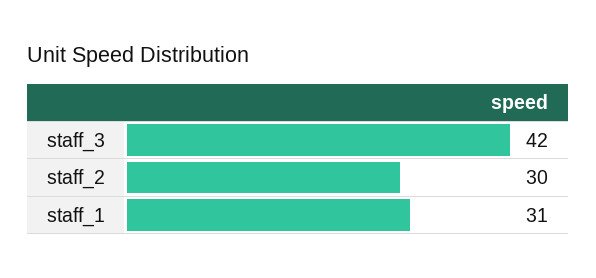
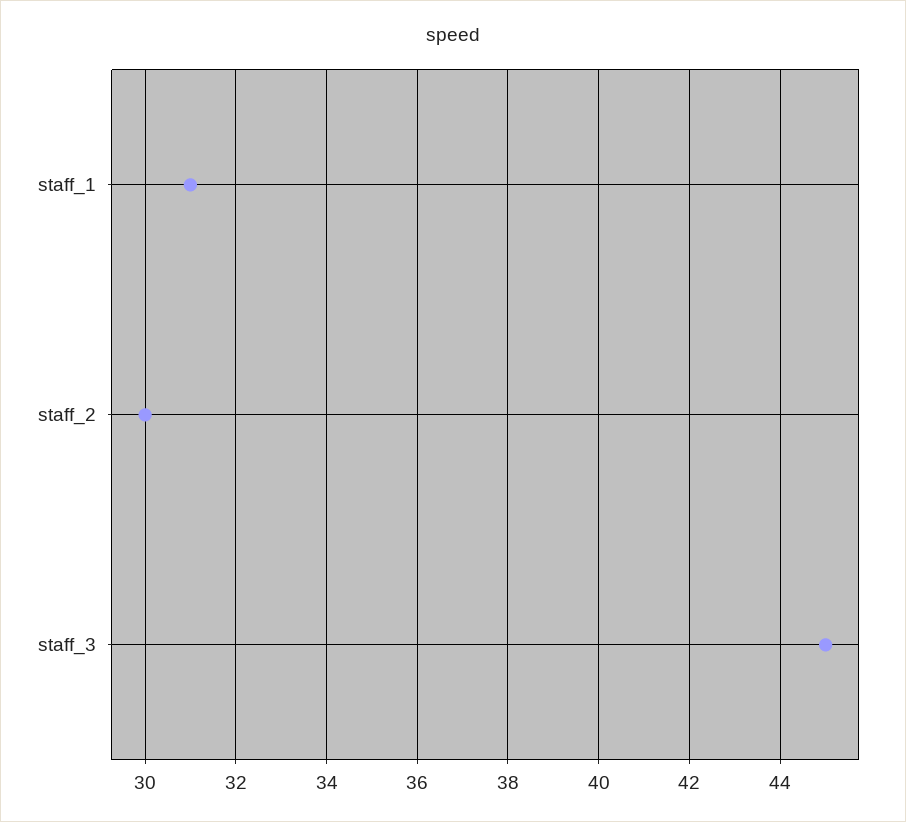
staff_3: 42 -> 45

